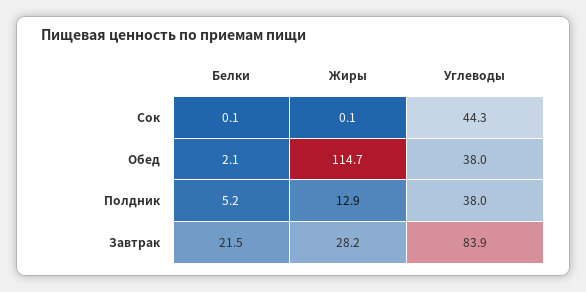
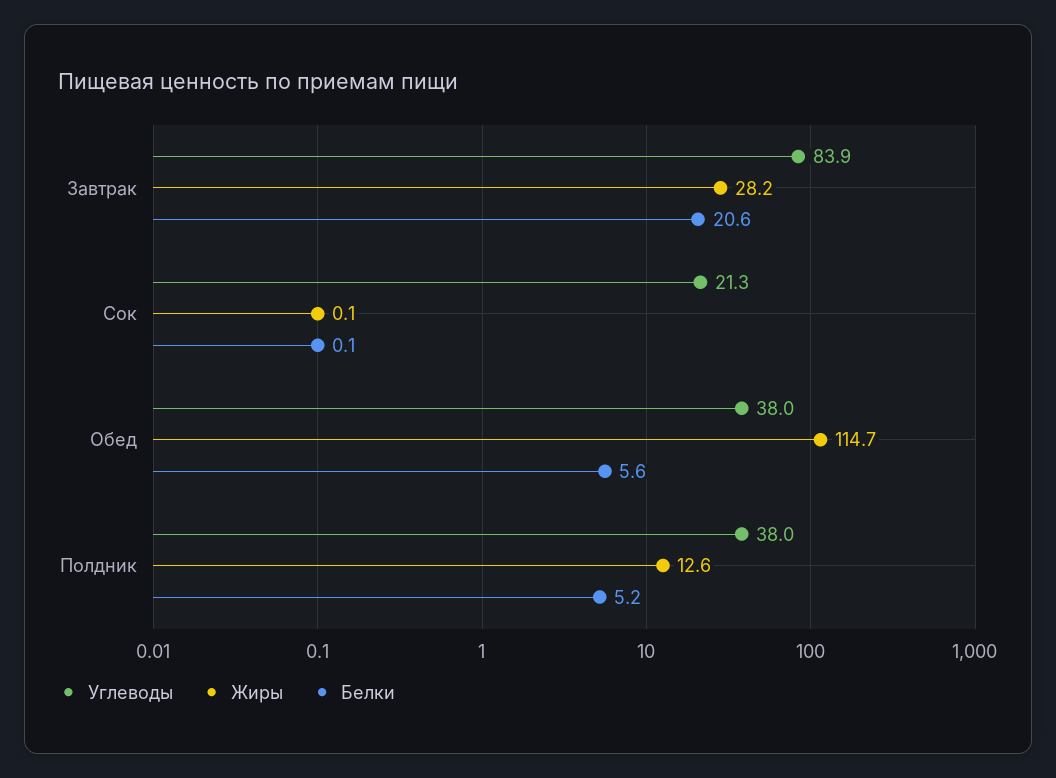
Углеводы, Сок: 44.3 -> 21.3
Белки, Обед: 2.1 -> 5.6
Жиры, Полдник: 12.9 -> 12.6
Белки, Завтрак: 21.5 -> 20.6

